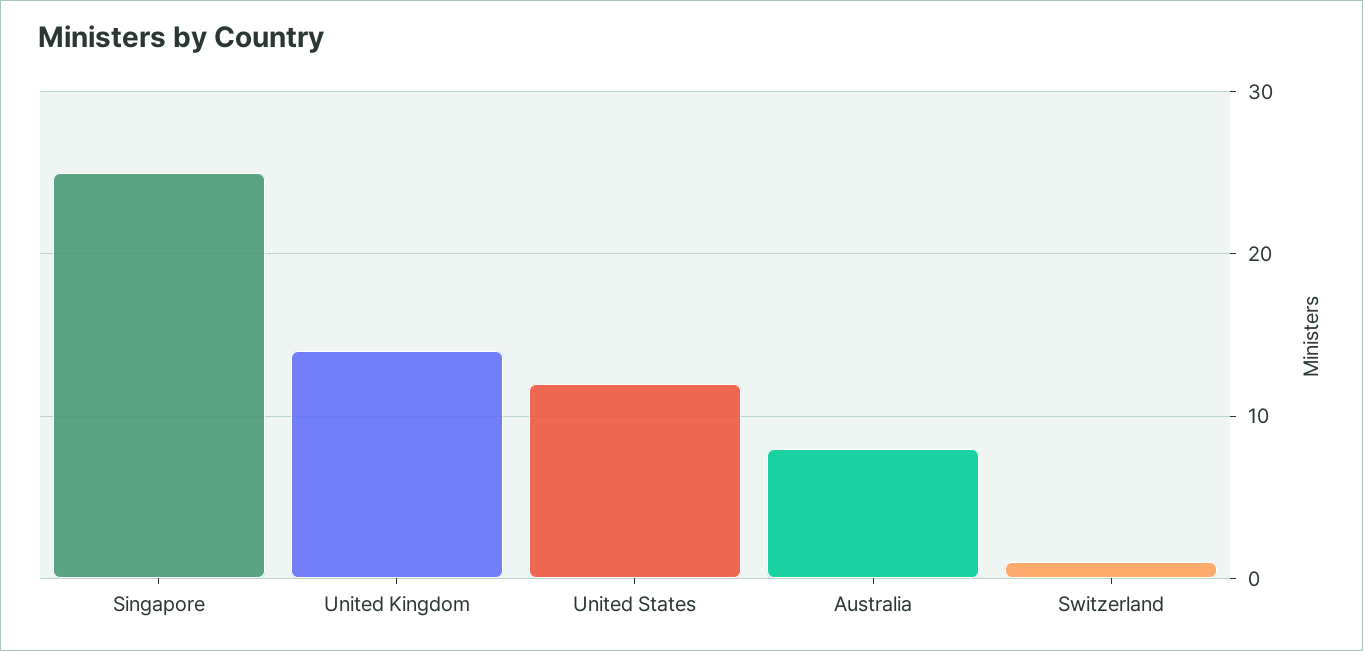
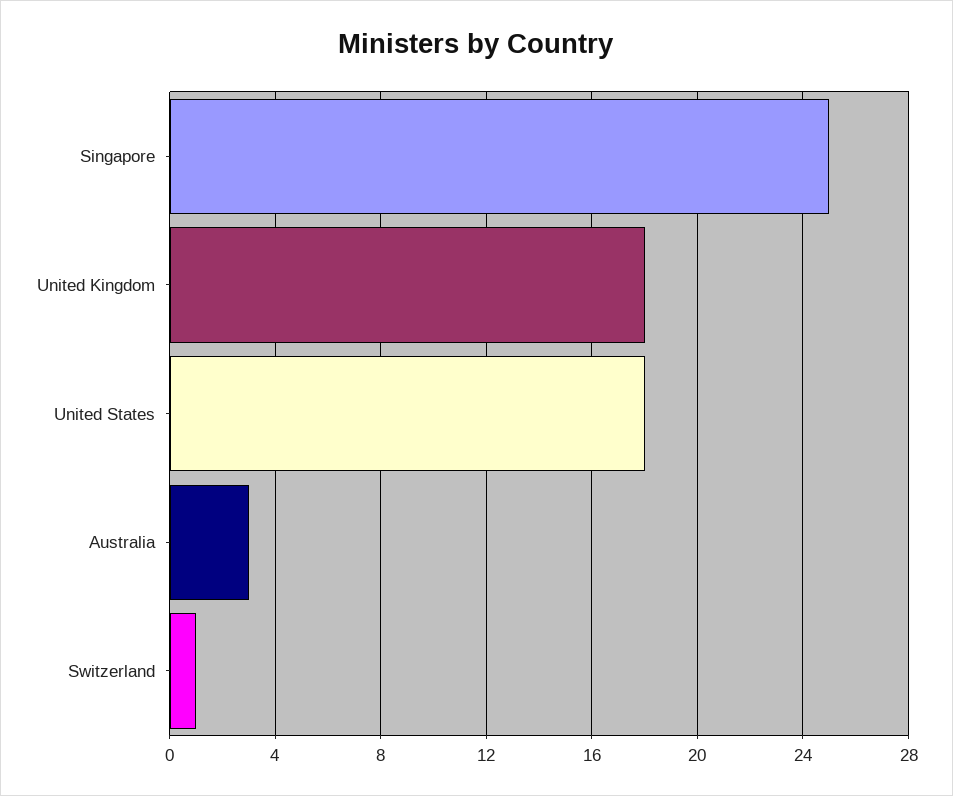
United Kingdom: 14 -> 18
United States: 12 -> 18
Australia: 8 -> 3

